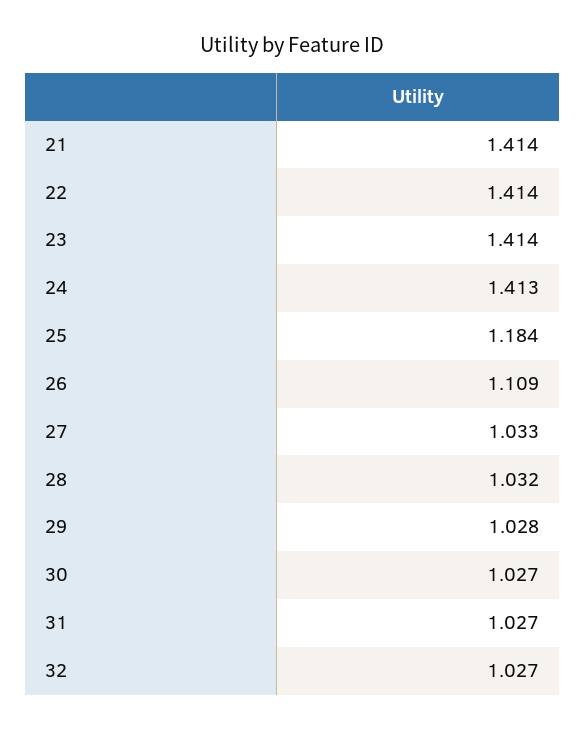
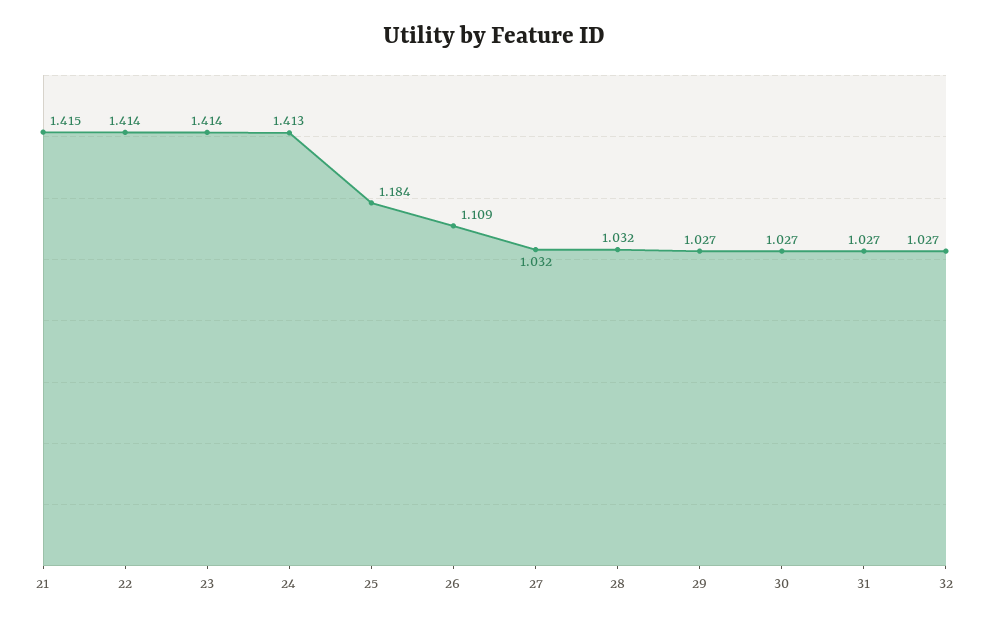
21: 1.414 -> 1.415
27: 1.033 -> 1.032
29: 1.028 -> 1.027

